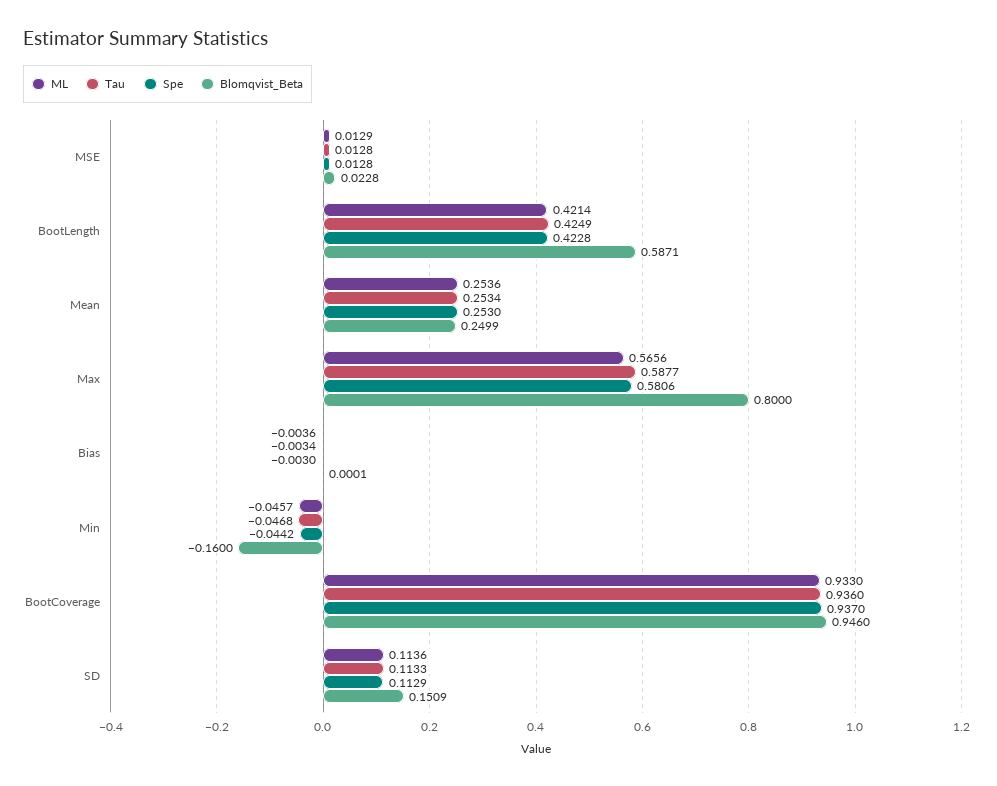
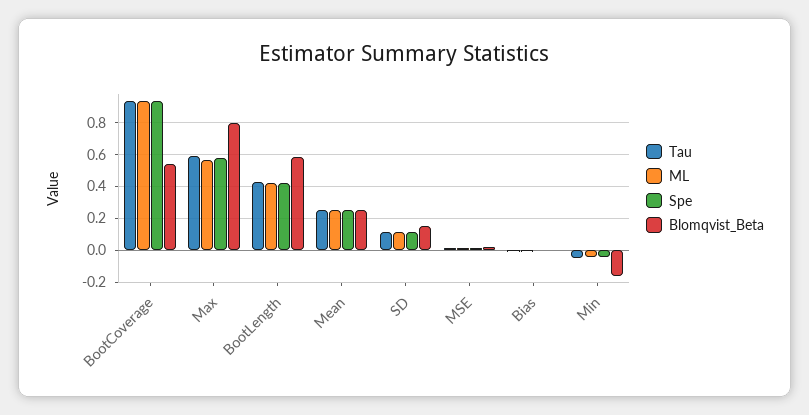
Blomqvist_Beta, BootCoverage: 0.946 -> 0.55

